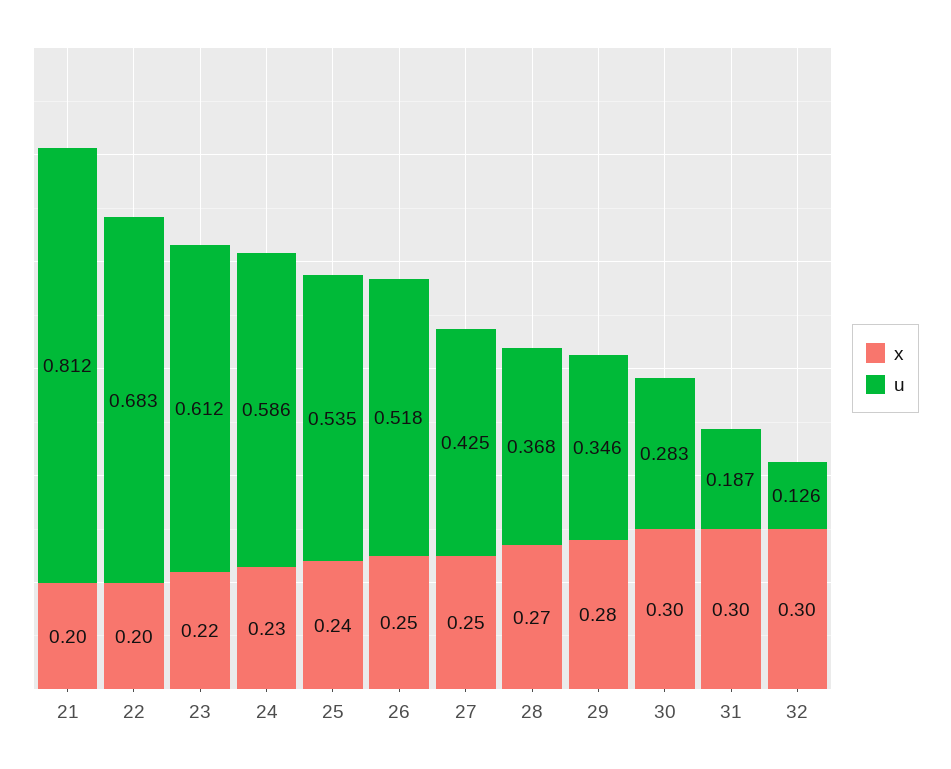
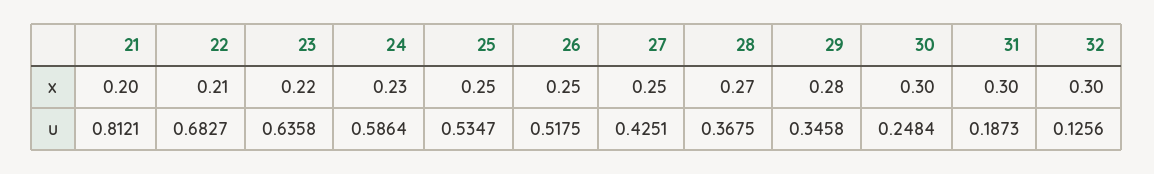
x, 22: 0.2 -> 0.21
u, 23: 0.612 -> 0.6358
x, 25: 0.24 -> 0.25
u, 30: 0.283 -> 0.2484

